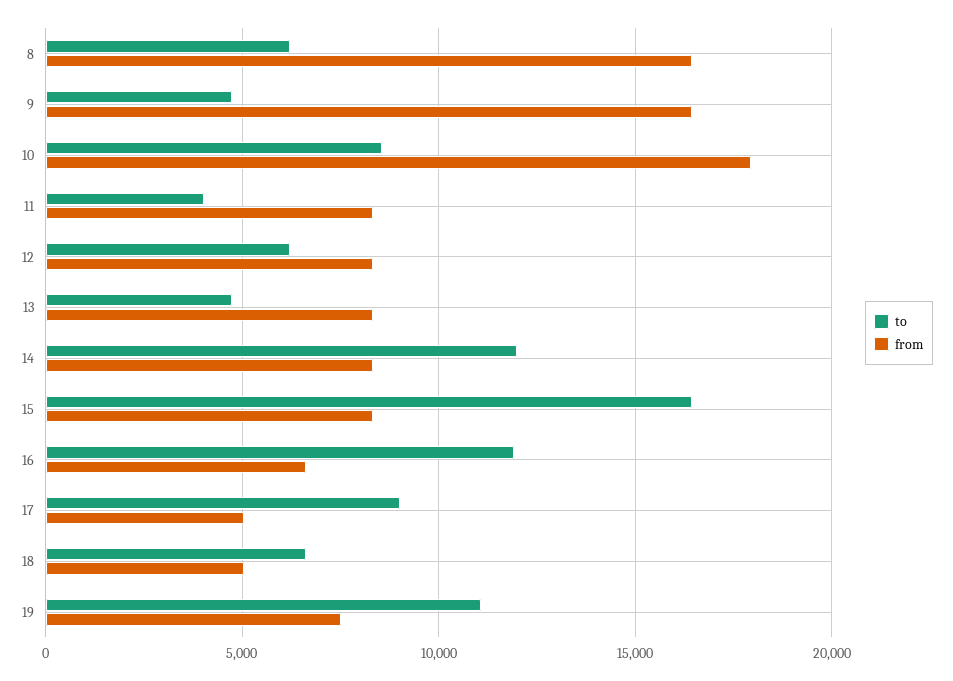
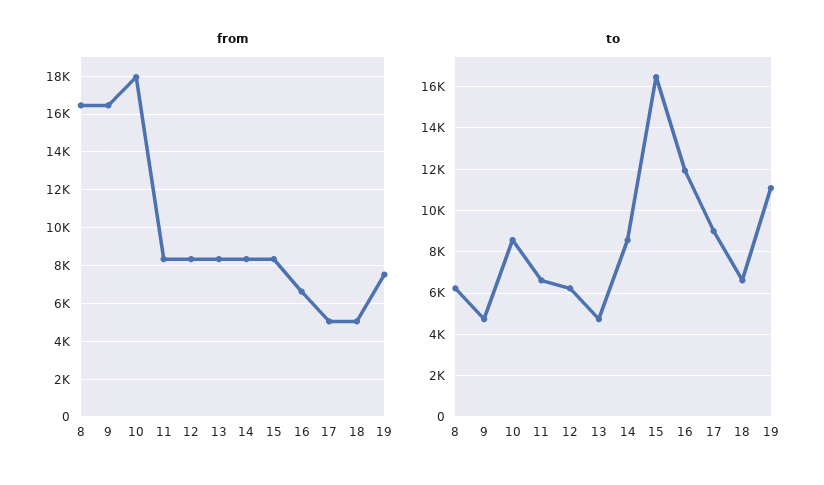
to, 11: 4000 -> 6500
to, 14: 12000 -> 8500

